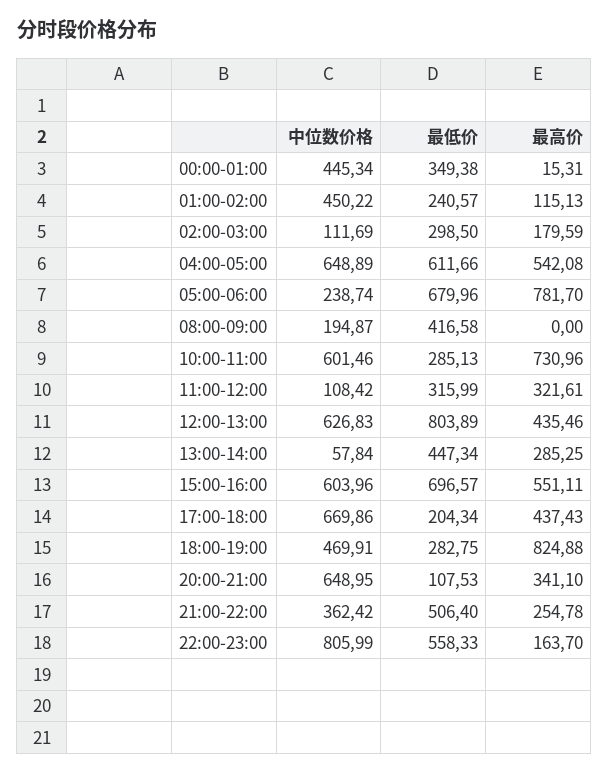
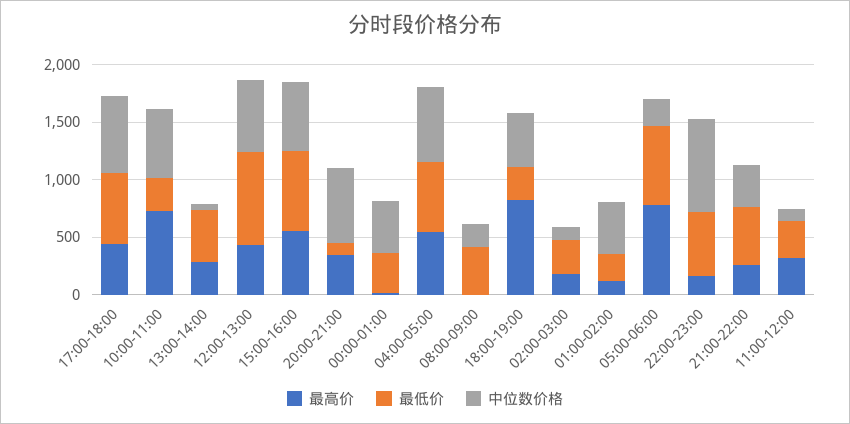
最低价, 17:00-18:00: 204.34 -> 600

